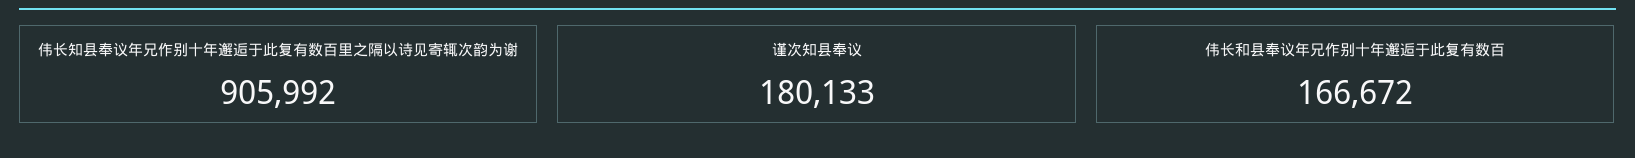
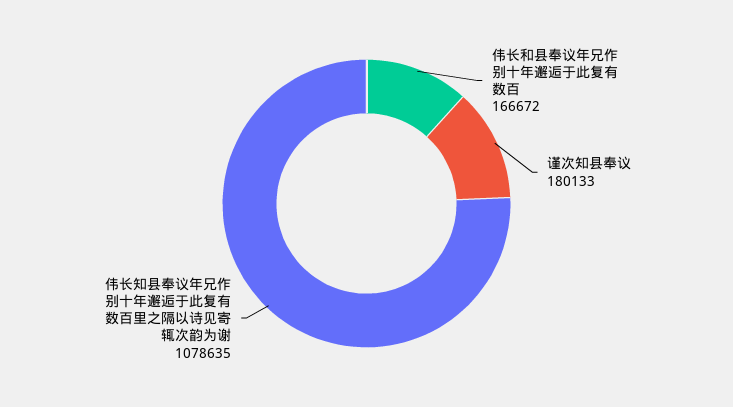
伟长知县奉议年兄作别十年邂逅于此复有数百里之隔以诗见寄辄次韵为谢: 905992 -> 1078635

